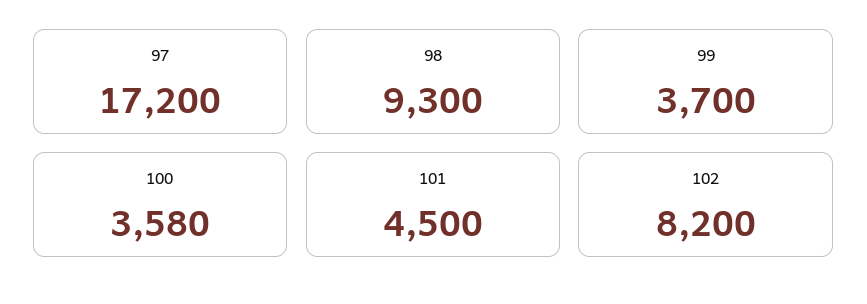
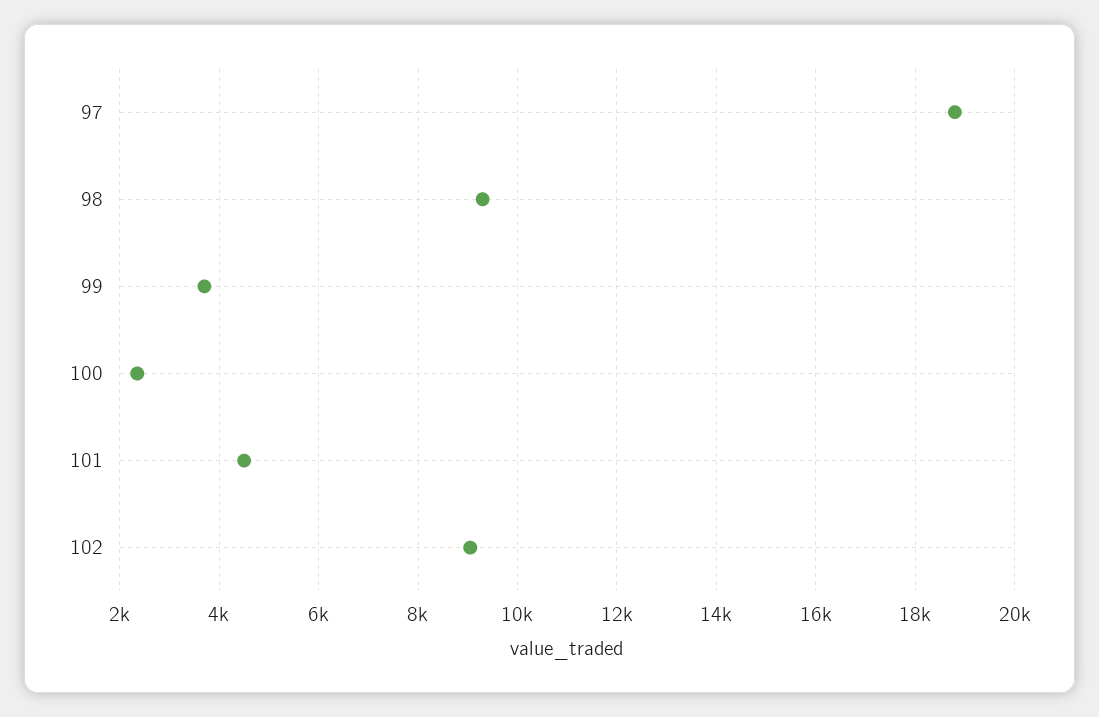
97: 17200 -> 18800
100: 3580 -> 2400
102: 8200 -> 9000

